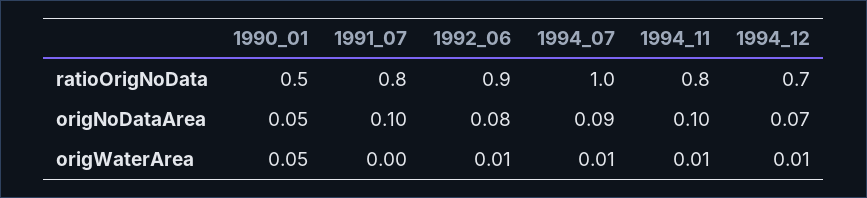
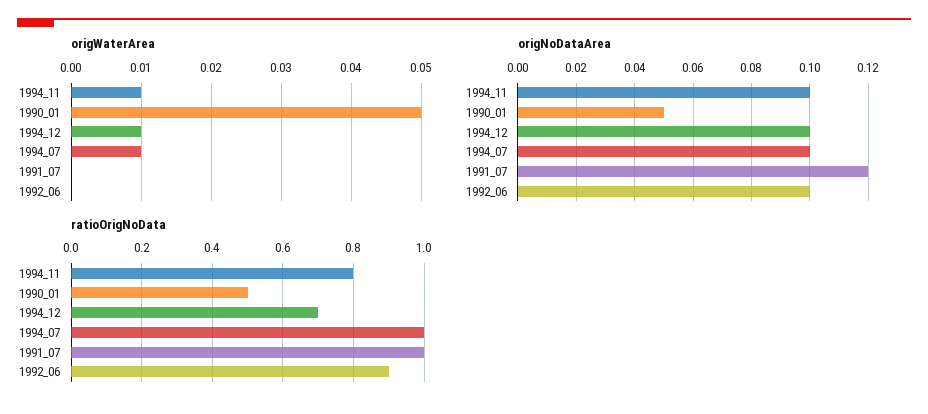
ratioOrigNoData, 1991_07: 0.8 -> 1
origNoDataArea, 1991_07: 0.1 -> 0.12
origNoDataArea, 1992_06: 0.08 -> 0.1
origNoDataArea, 1994_07: 0.09 -> 0.1
origNoDataArea, 1994_12: 0.07 -> 0.1
origWaterArea, 1992_06: 0.01 -> 0

